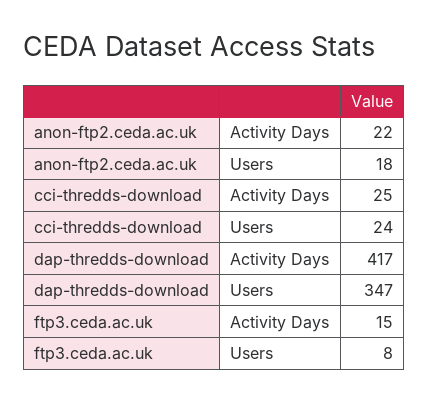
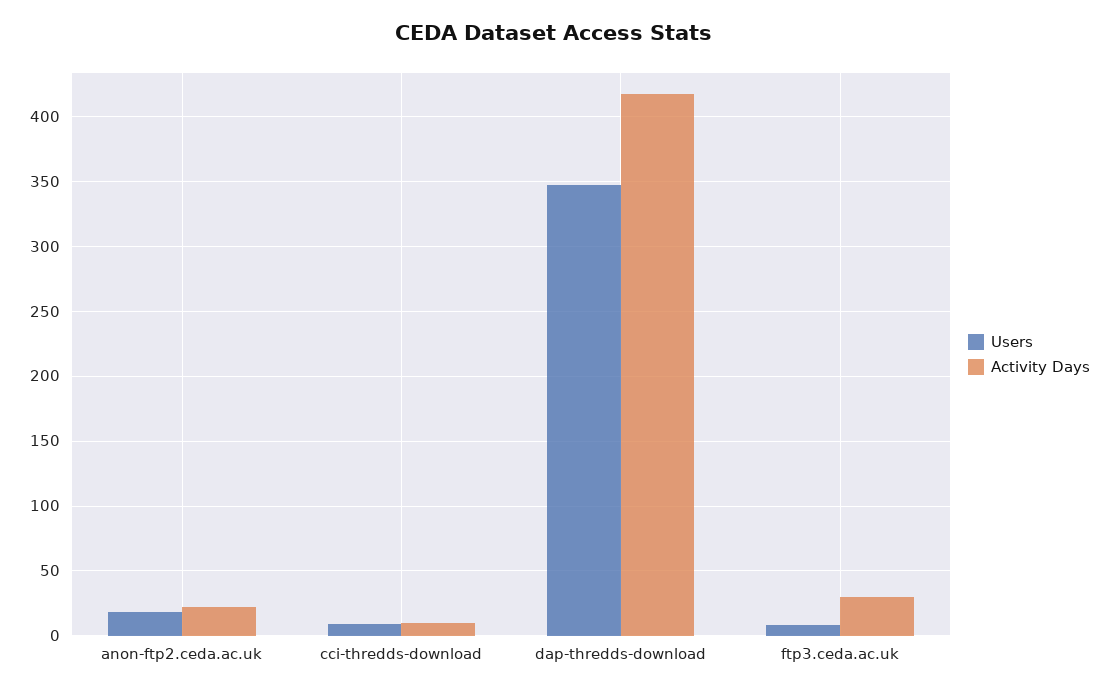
Activity Days, cci-thredds-download: 25 -> 10
Users, cci-thredds-download: 24 -> 10
Activity Days, ftp3.ceda.ac.uk: 15 -> 30

